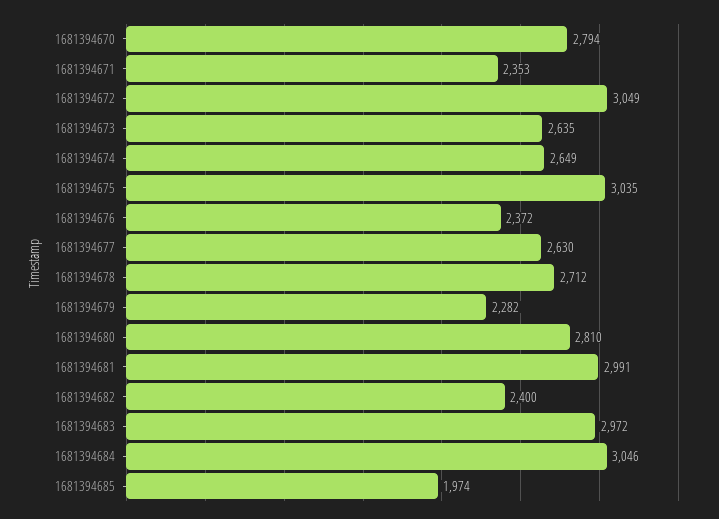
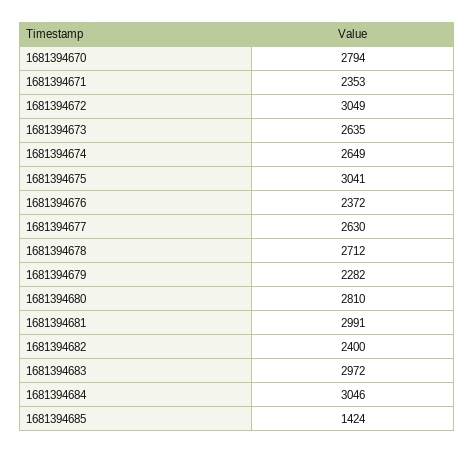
1681394675: 3035 -> 3041
1681394685: 1974 -> 1424

